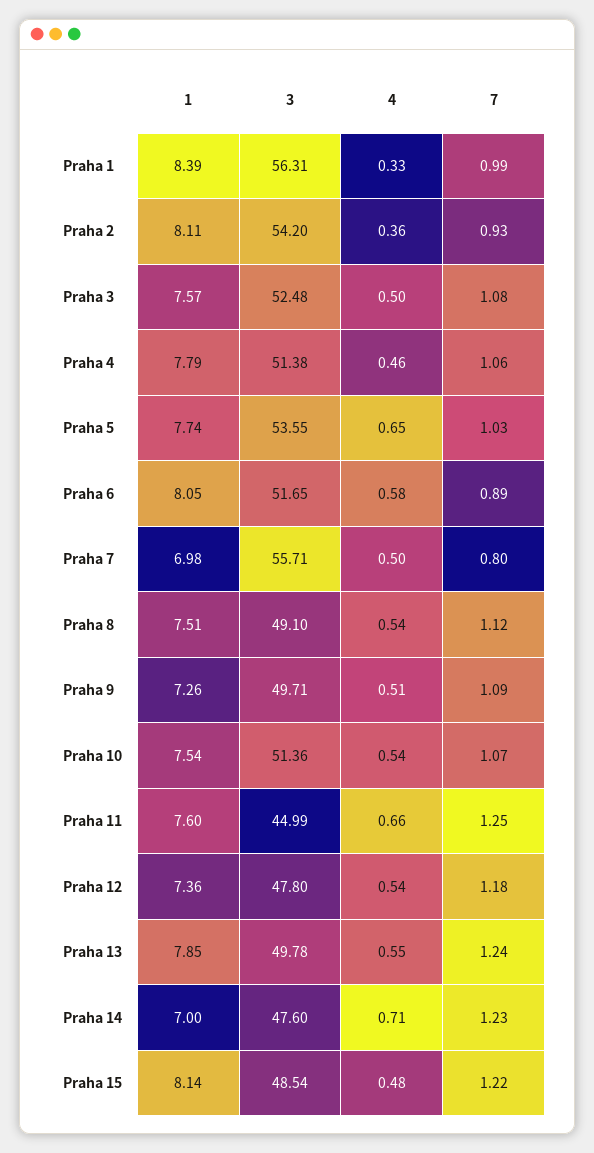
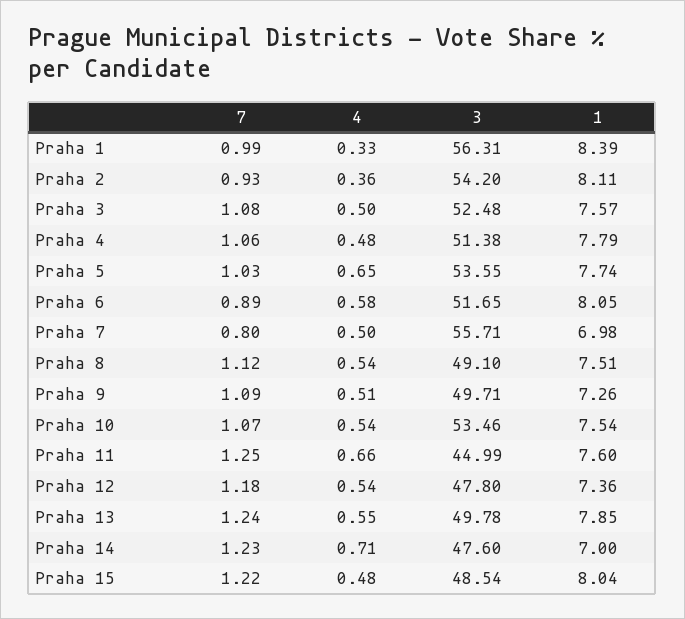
4, Praha 4: 0.46 -> 0.48
3, Praha 10: 51.36 -> 53.46
1, Praha 15: 8.14 -> 8.04

